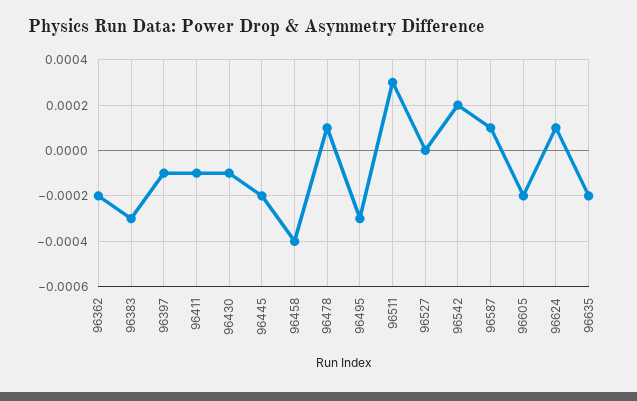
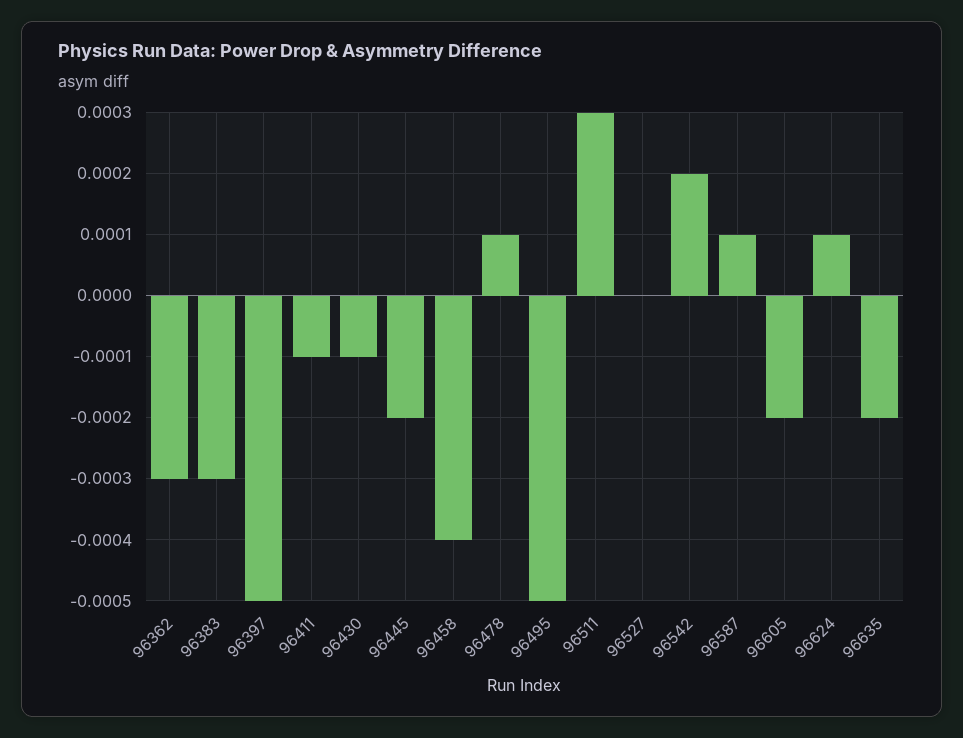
96362: -0.0002 -> -0.0003
96397: -0.0001 -> -0.0005
96495: -0.0003 -> -0.0005

